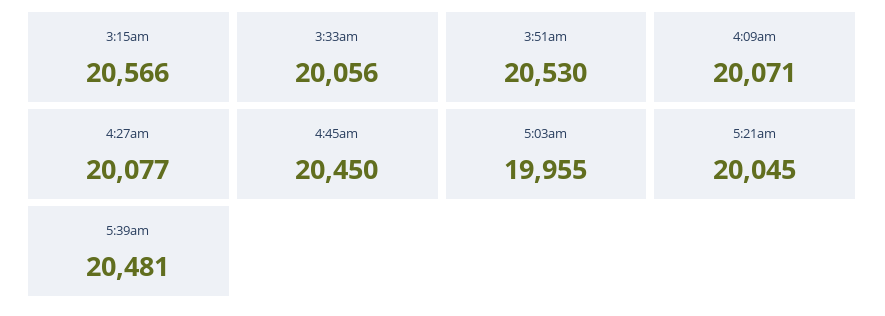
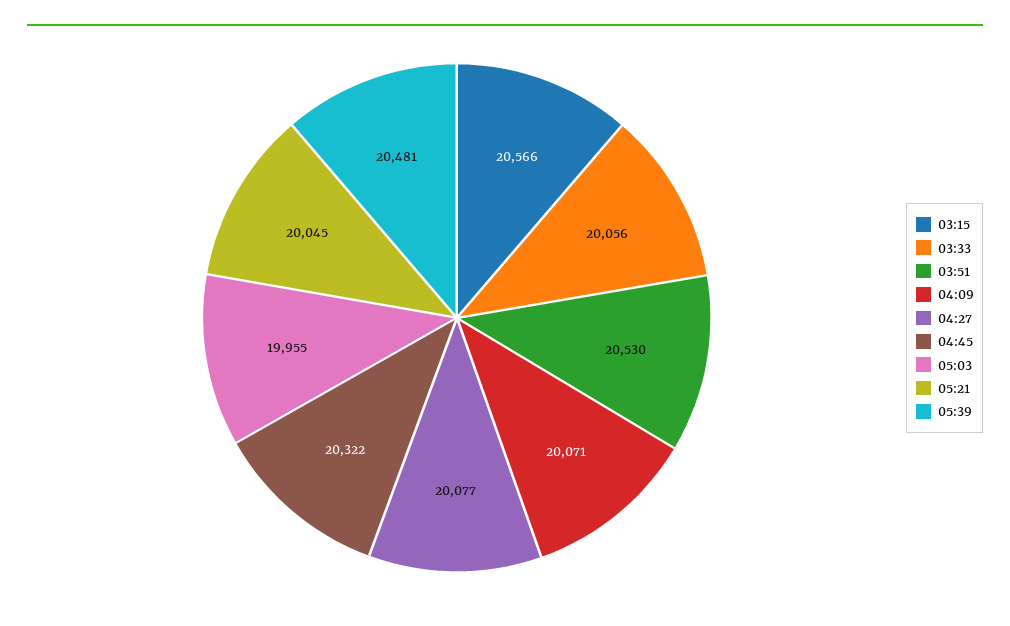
4:45am: 20450 -> 20322

